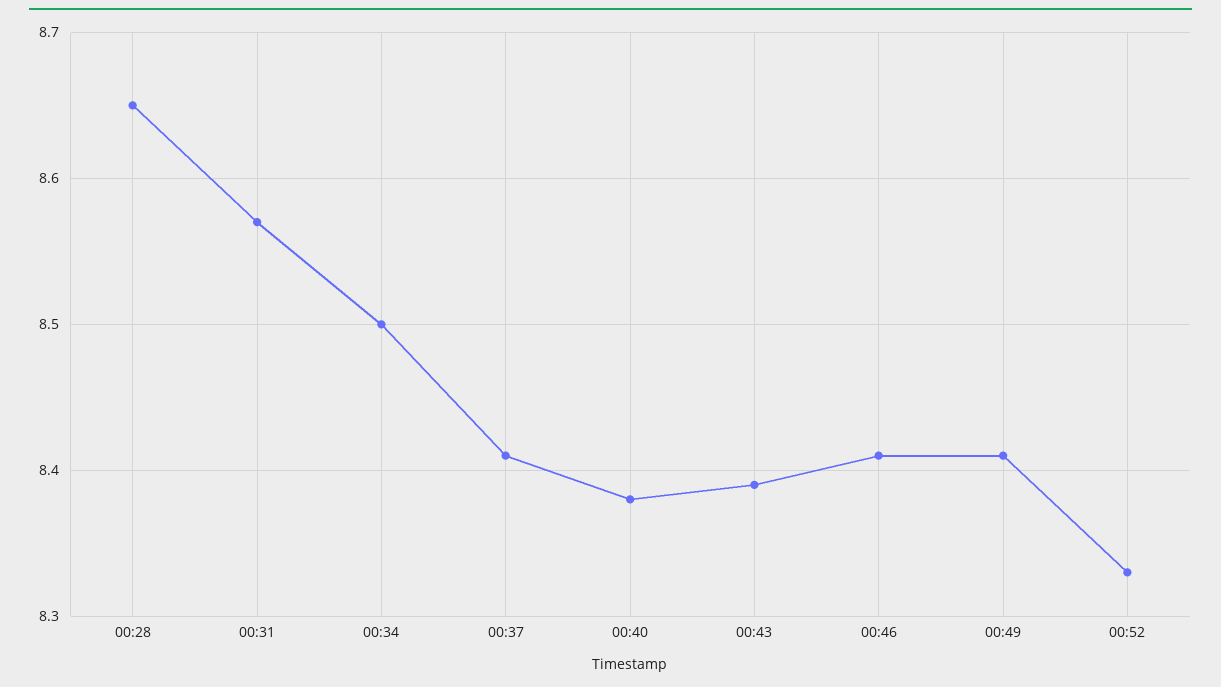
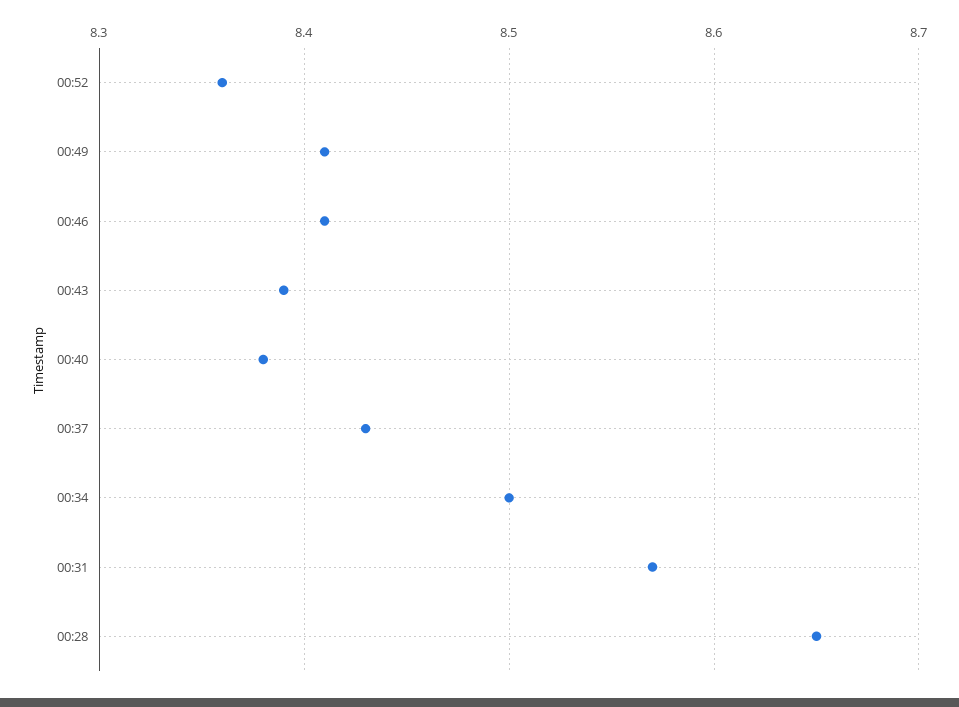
00:37: 8.41 -> 8.43
00:52: 8.33 -> 8.36

